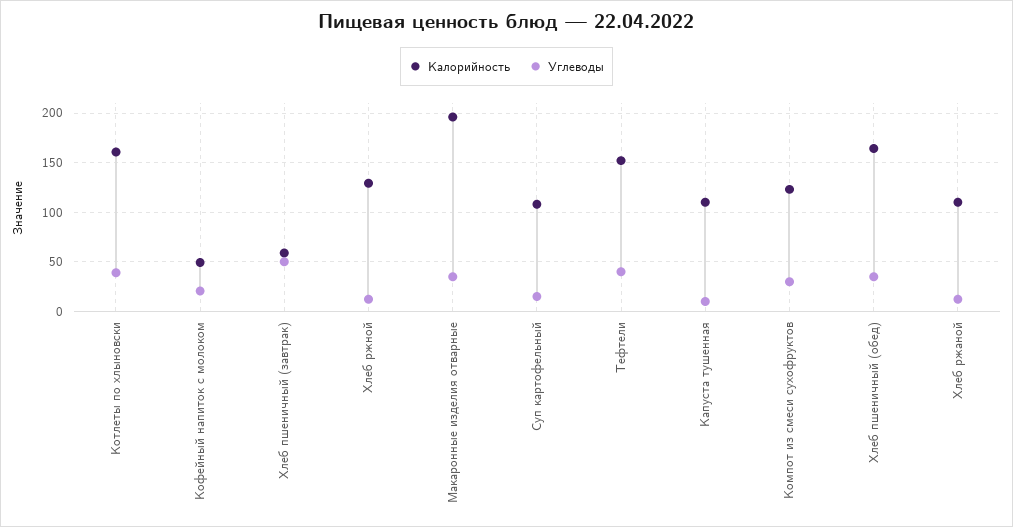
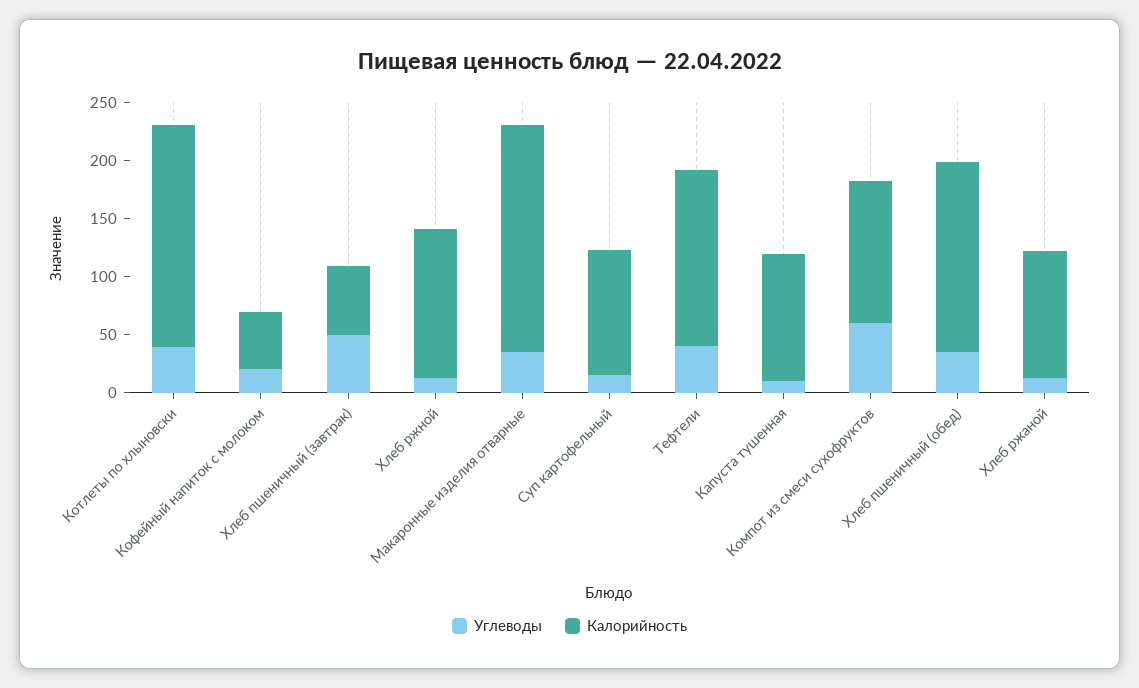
Калорийность, Котлеты по хлыновски: 160 -> 190
Углеводы, Компот из смеси сухофруктов: 30 -> 60

